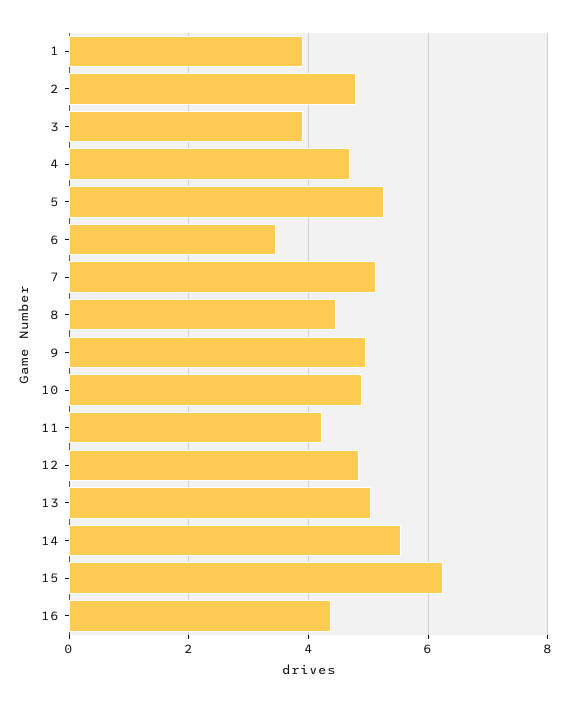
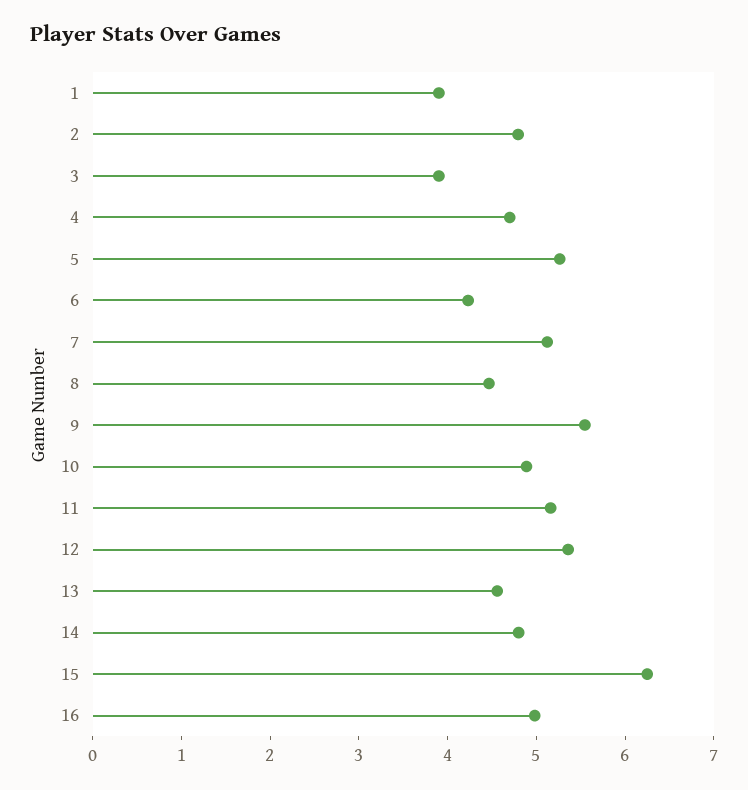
6: 3.4 -> 4.2
9: 5 -> 5.6
11: 4.2 -> 5.2
12: 4.8 -> 5.4
13: 5 -> 4.6
14: 5.6 -> 4.8
16: 4.4 -> 5

